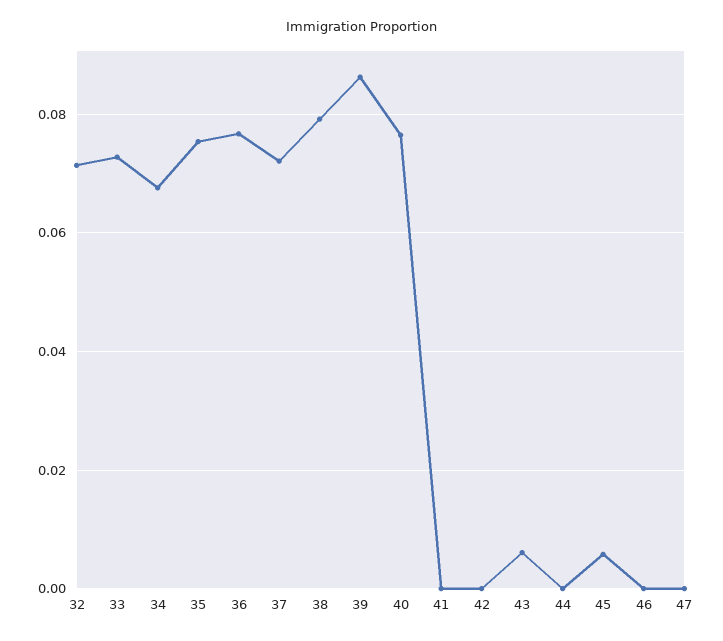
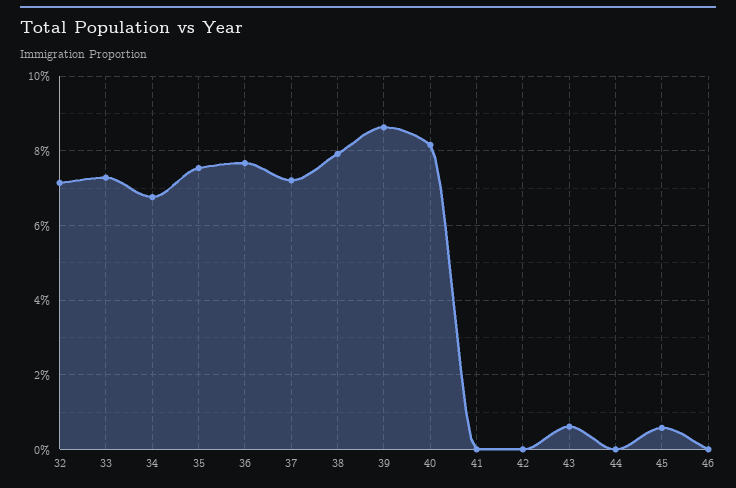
40: 0.076 -> 0.082
47: 0 -> none

